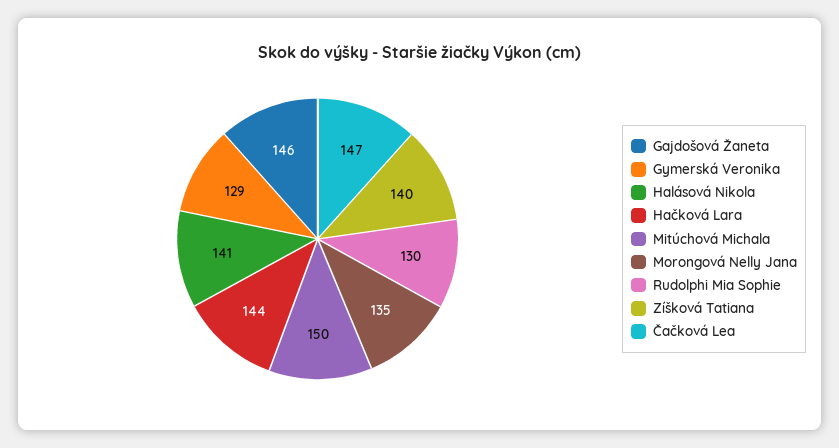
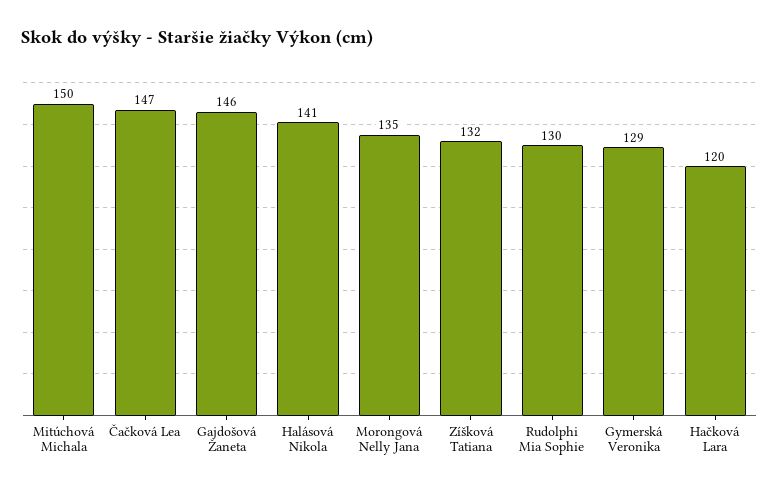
Hačková Lara: 144 -> 120
Zíšková Tatiana: 140 -> 132

